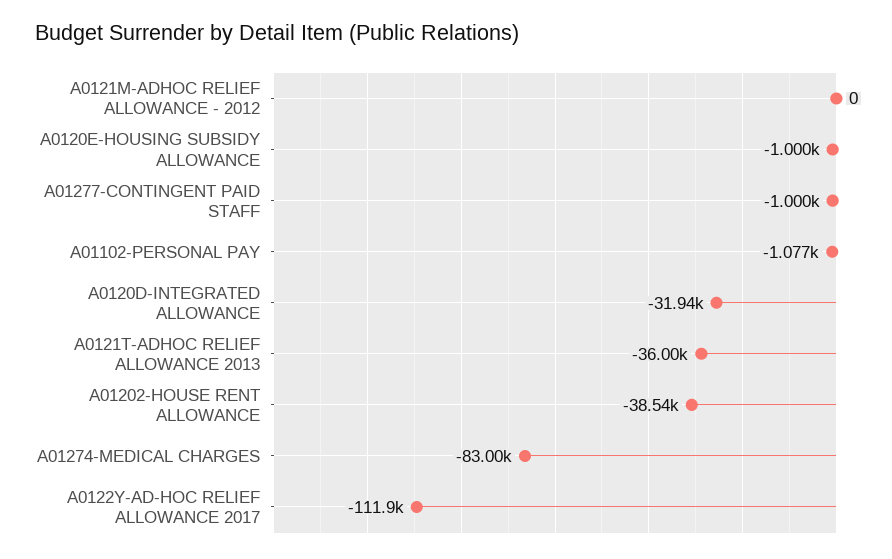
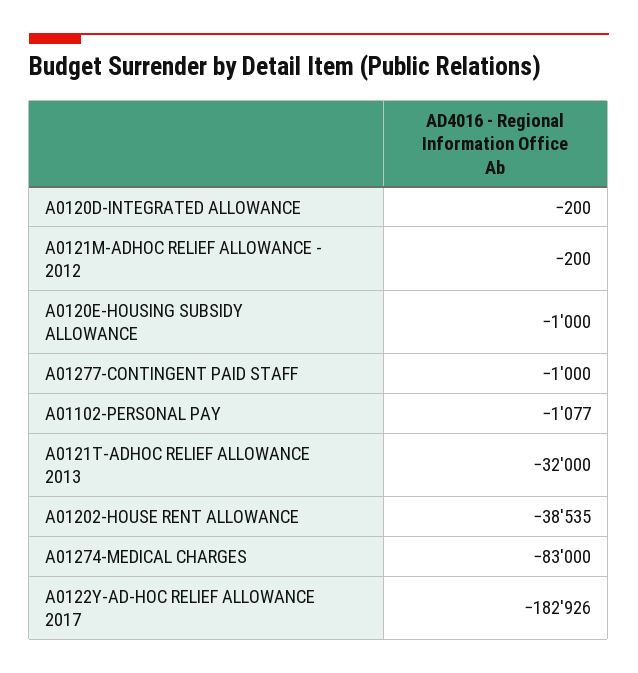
A0121M-ADHOC RELIEF ALLOWANCE - 2012: 0 -> -200
A0120D-INTEGRATED ALLOWANCE: -31940 -> -200
A0121T-ADHOC RELIEF ALLOWANCE 2013: -36000 -> -32000
A0122Y-AD-HOC RELIEF ALLOWANCE 2017: -111900 -> -182926

